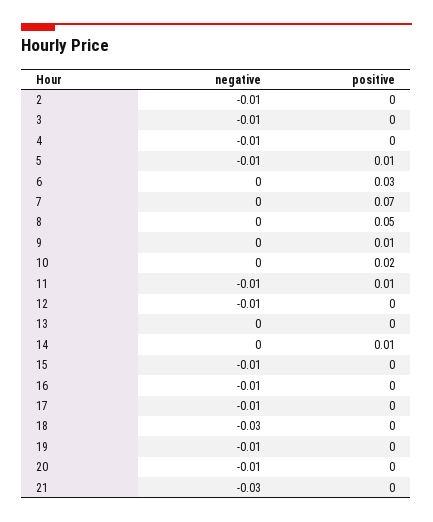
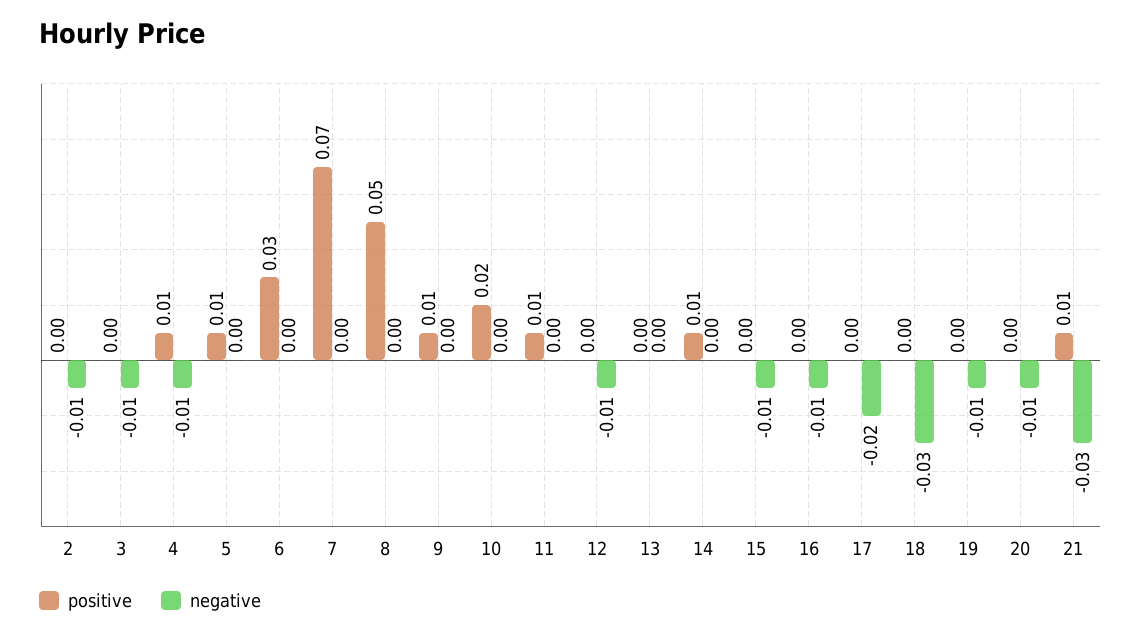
positive, 4: 0 -> 0.01
negative, 5: -0.01 -> 0
negative, 11: -0.01 -> 0
negative, 17: -0.01 -> -0.02
positive, 21: 0 -> 0.01

